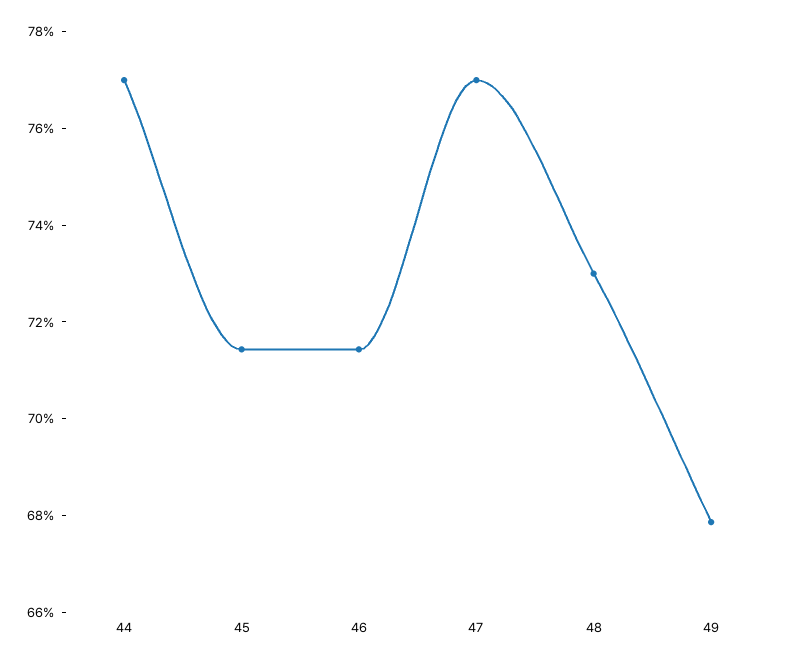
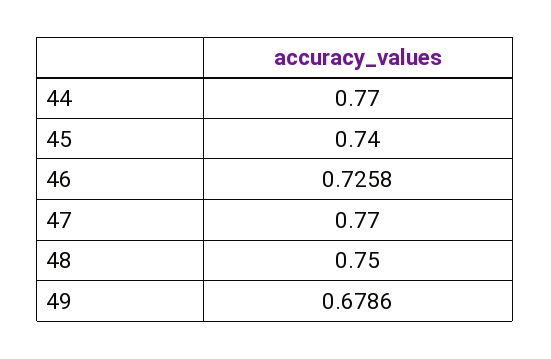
45: 0.715 -> 0.74
46: 0.715 -> 0.7258
48: 0.73 -> 0.75

